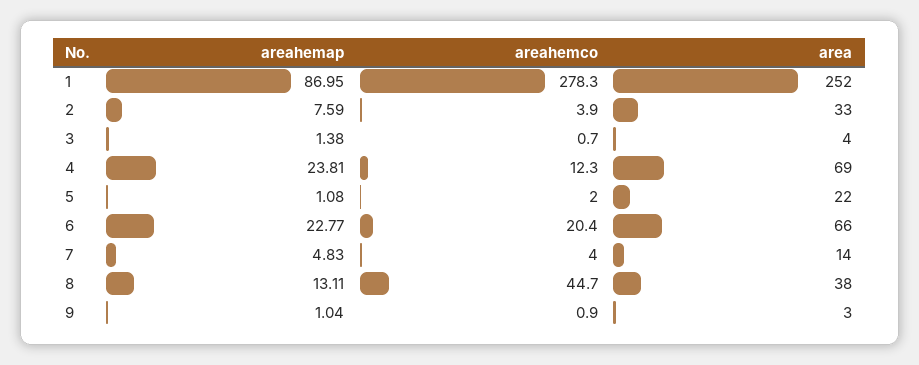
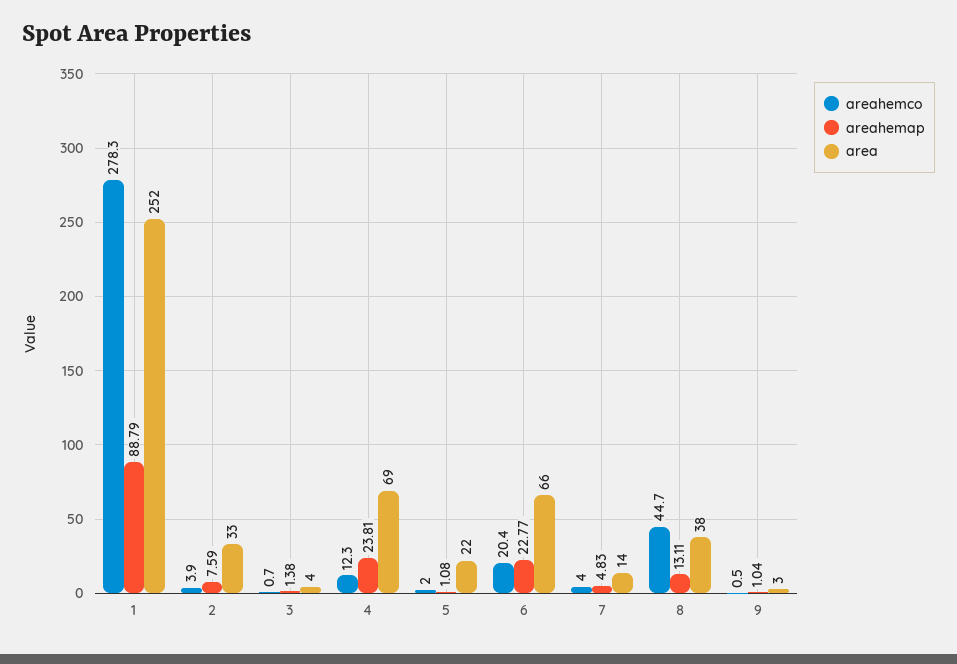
areahemap, 1: 86.95 -> 88.79
areahemco, 9: 0.9 -> 0.5

